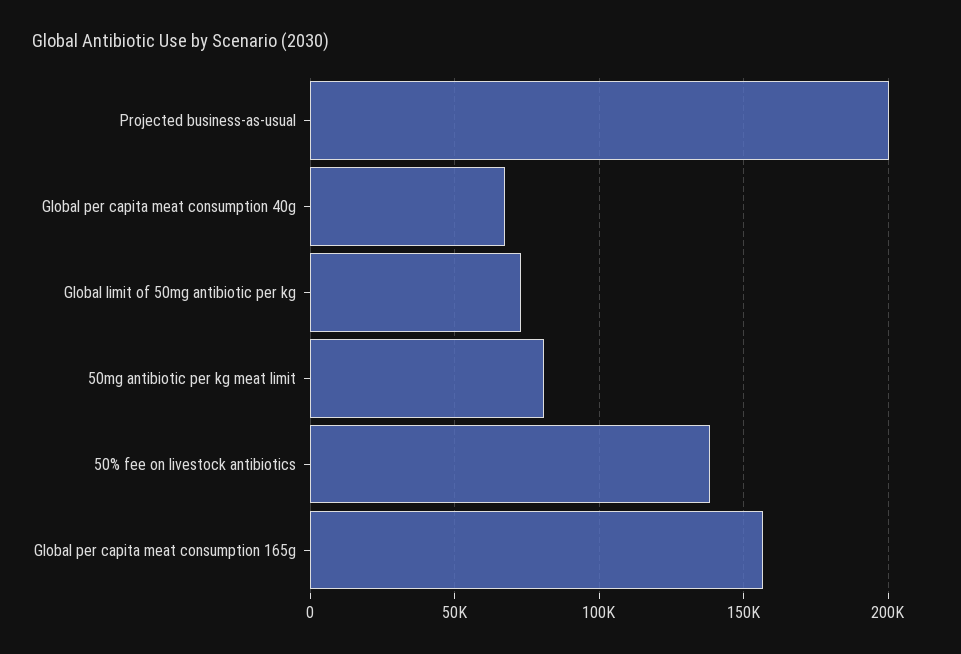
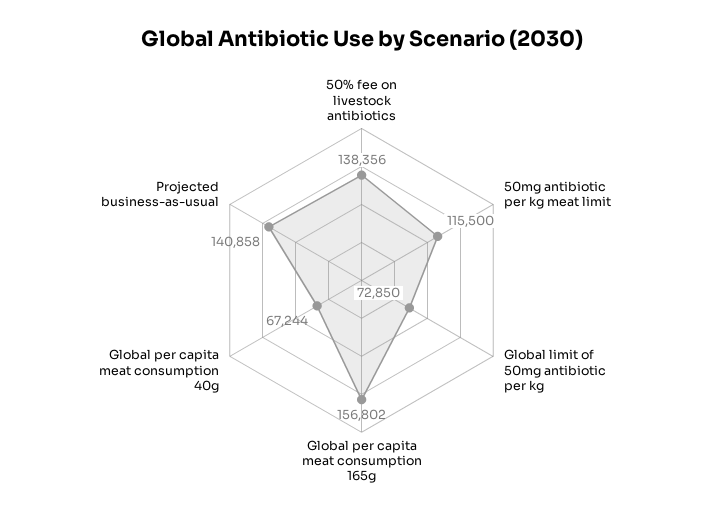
Projected business-as-usual: 200000 -> 140858
50mg antibiotic per kg meat limit: 80000 -> 115500

